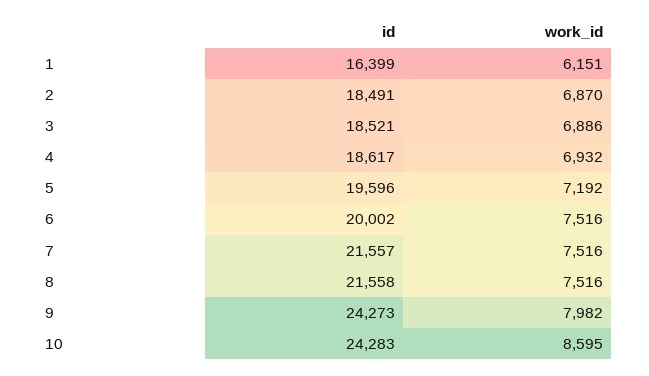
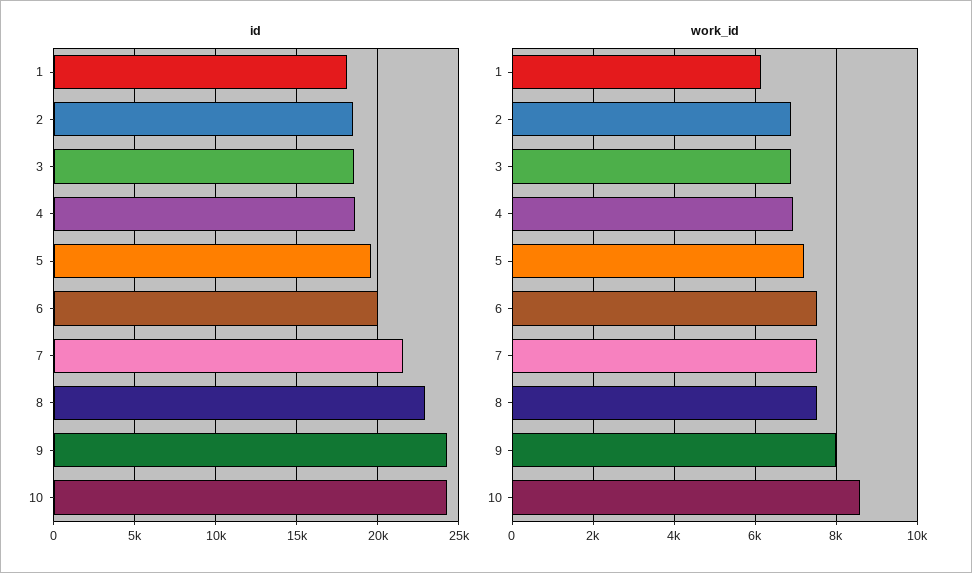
id, 1: 16399 -> 18000
id, 8: 21558 -> 23000

